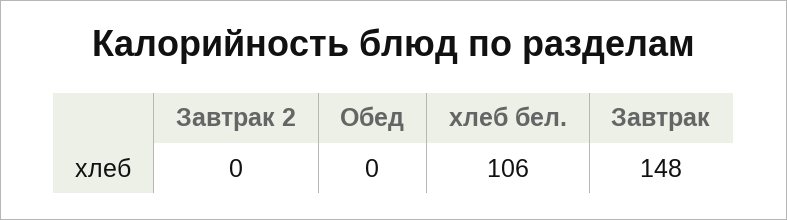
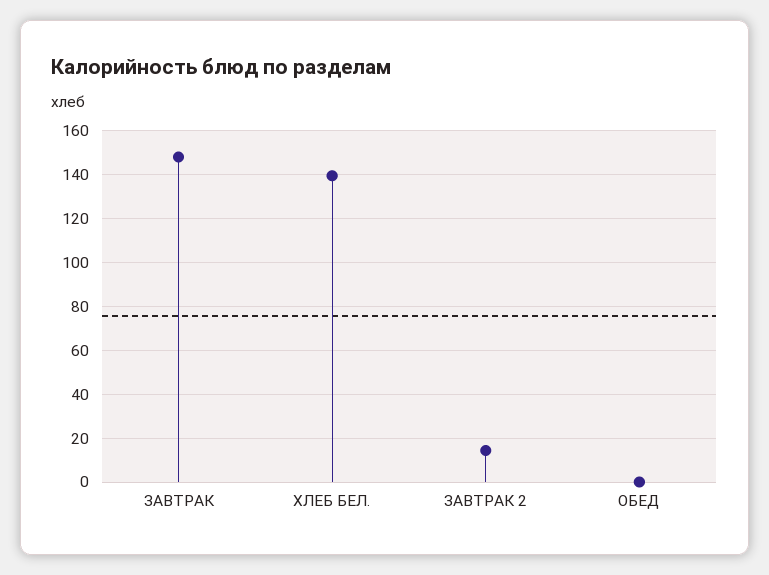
Завтрак 2: 0 -> 15
хлеб бел.: 106 -> 140

